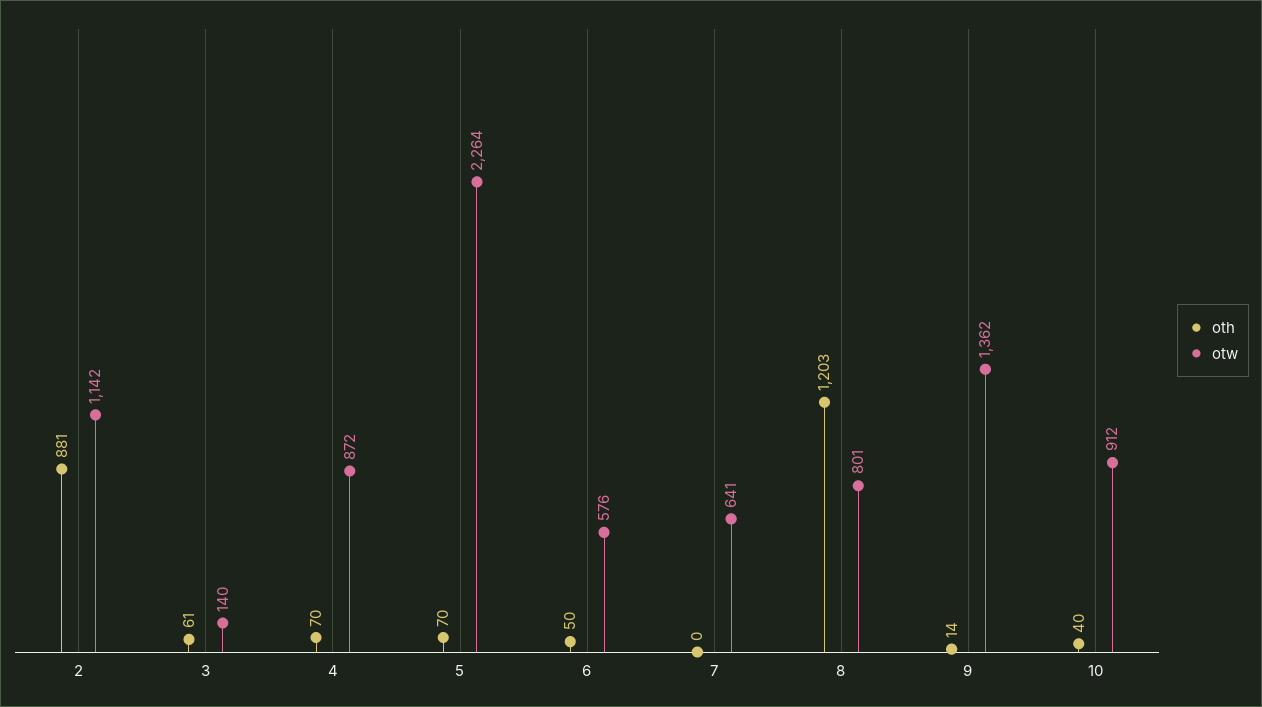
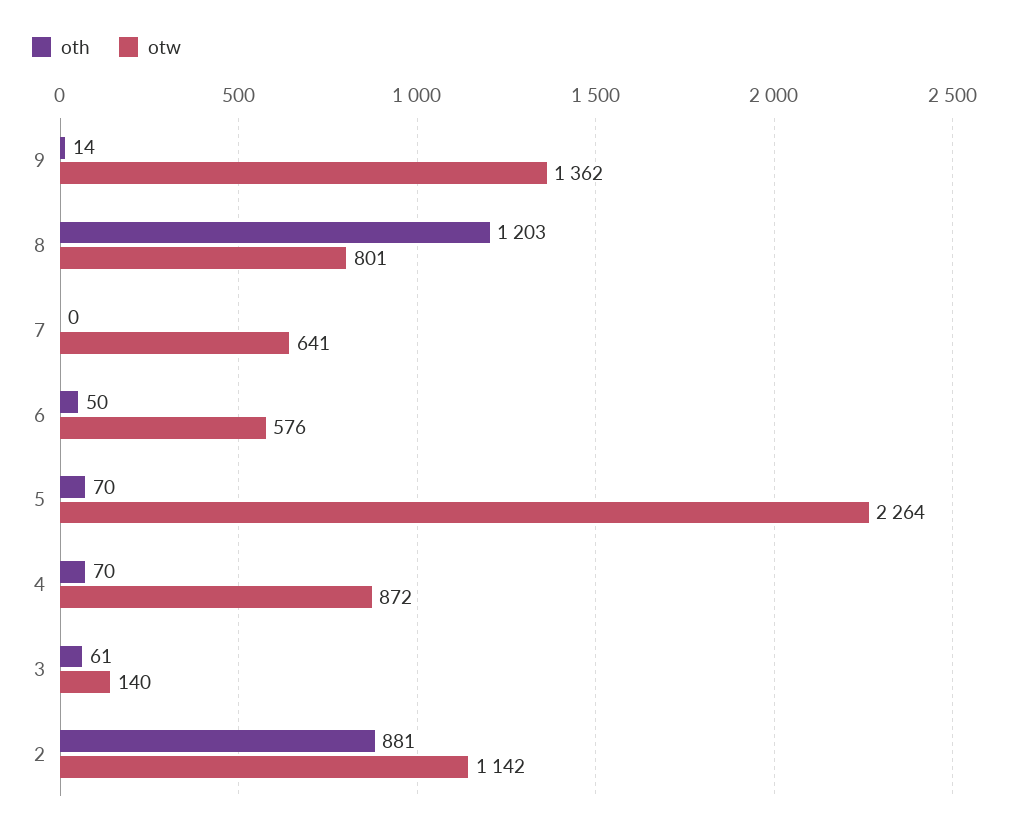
oth, 10: 40 -> none
otw, 10: 912 -> none

